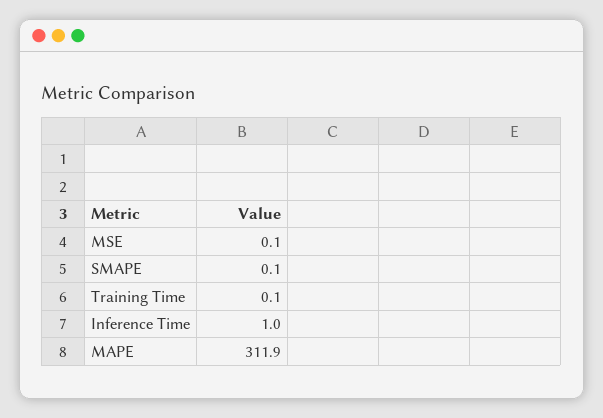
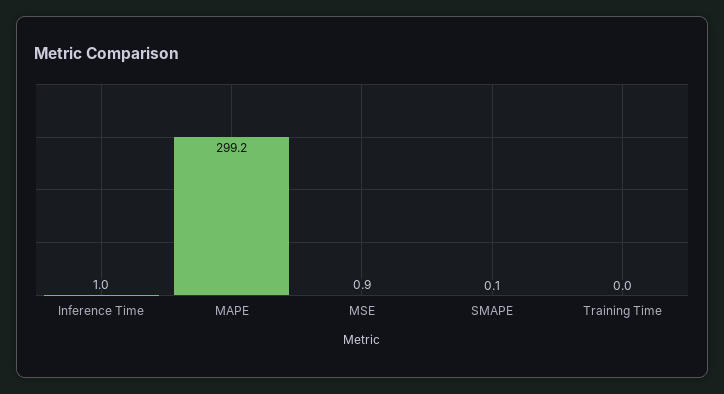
MSE: 0.1 -> 0.9
Training Time: 0.1 -> 0
MAPE: 311.9 -> 299.2

